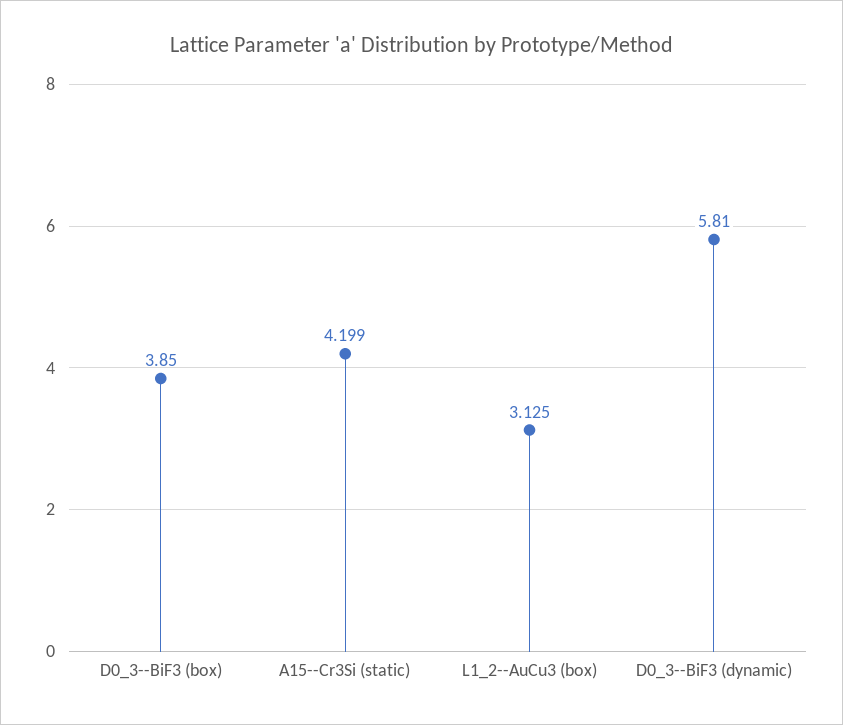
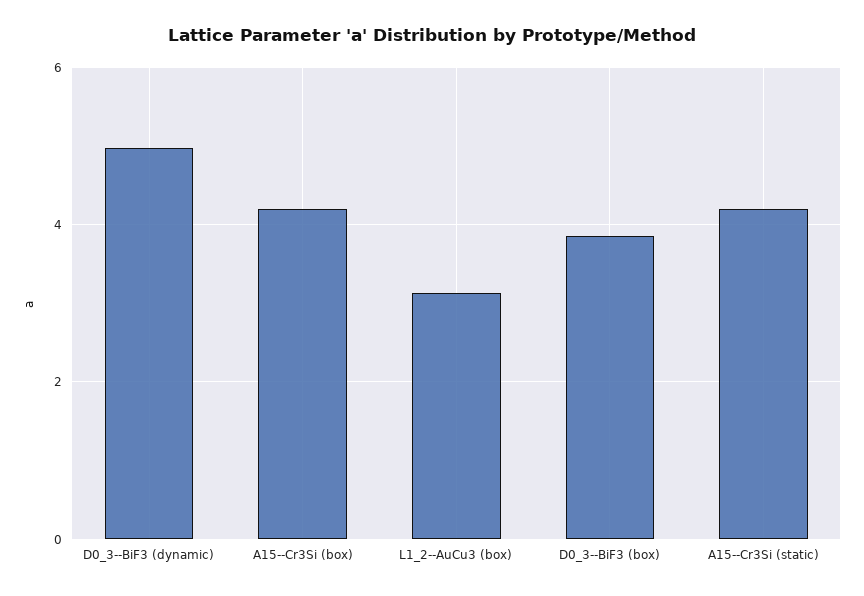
D0_3--BiF3 (dynamic): 5.81 -> 5
A15--Cr3Si (box): none -> 4.2

